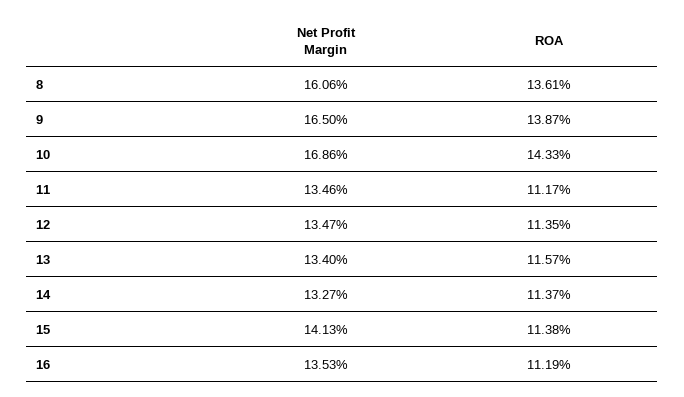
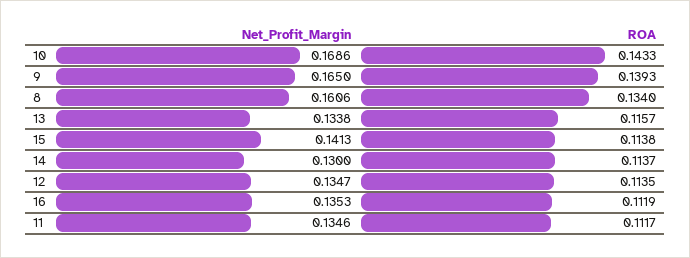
ROA, 8: 0.1361 -> 0.134
ROA, 9: 0.1387 -> 0.1393
Net Profit Margin, 13: 0.134 -> 0.1338
Net Profit Margin, 14: 0.1327 -> 0.13

